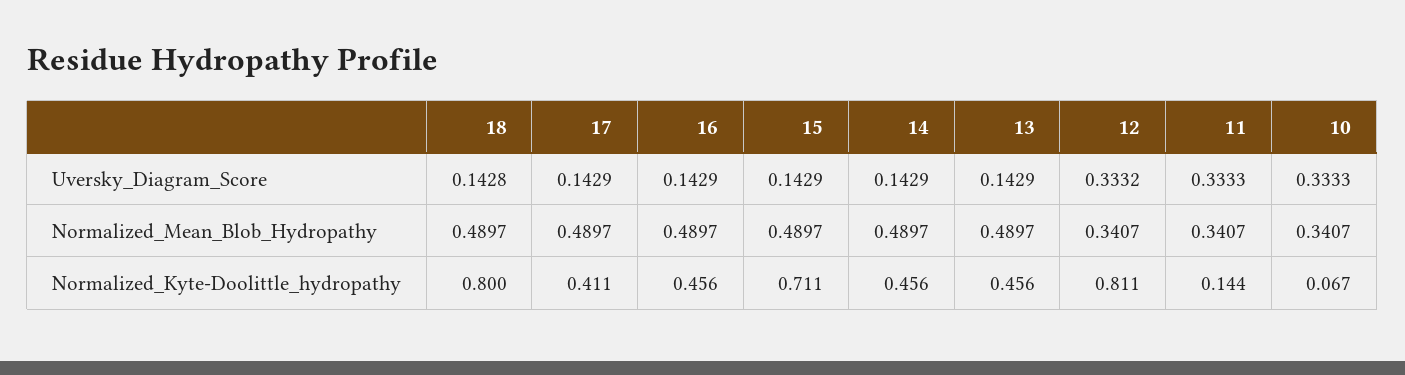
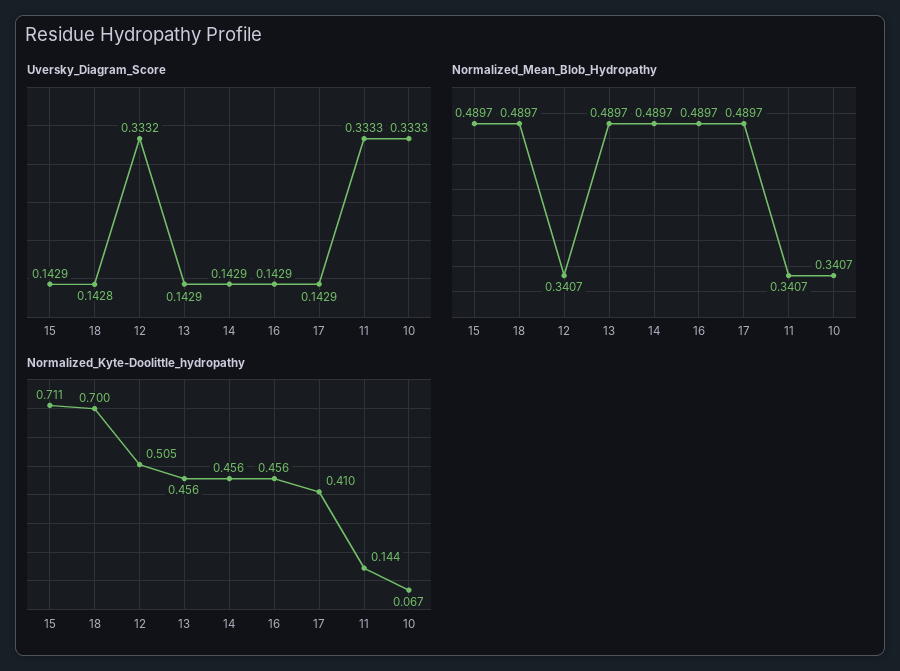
Normalized_Kyte-Doolittle_hydropathy, 18: 0.8 -> 0.7
Normalized_Kyte-Doolittle_hydropathy, 17: 0.411 -> 0.41
Normalized_Kyte-Doolittle_hydropathy, 12: 0.811 -> 0.505

